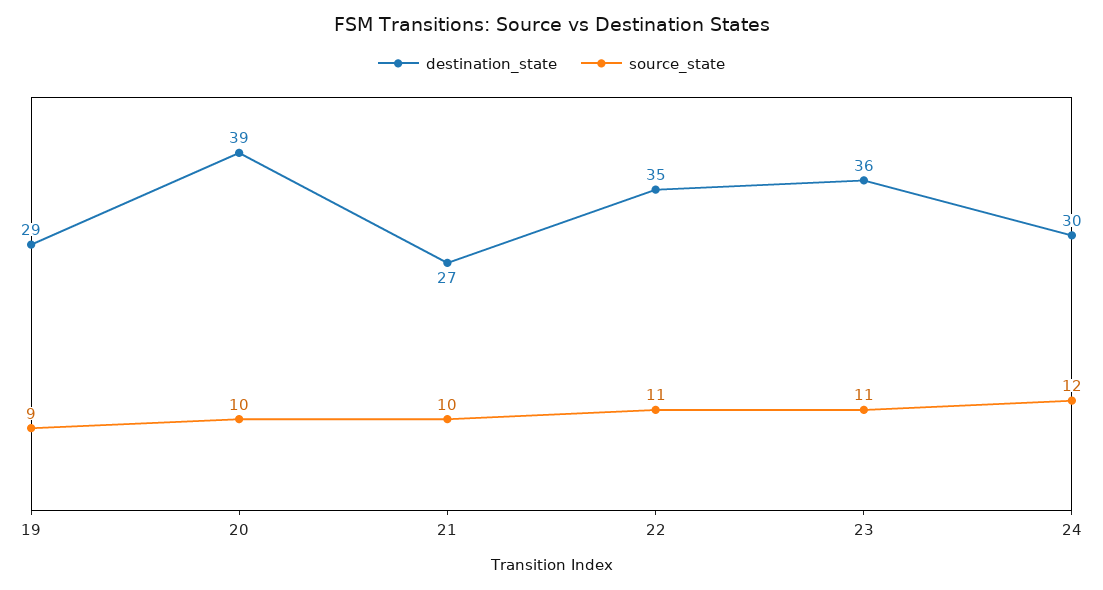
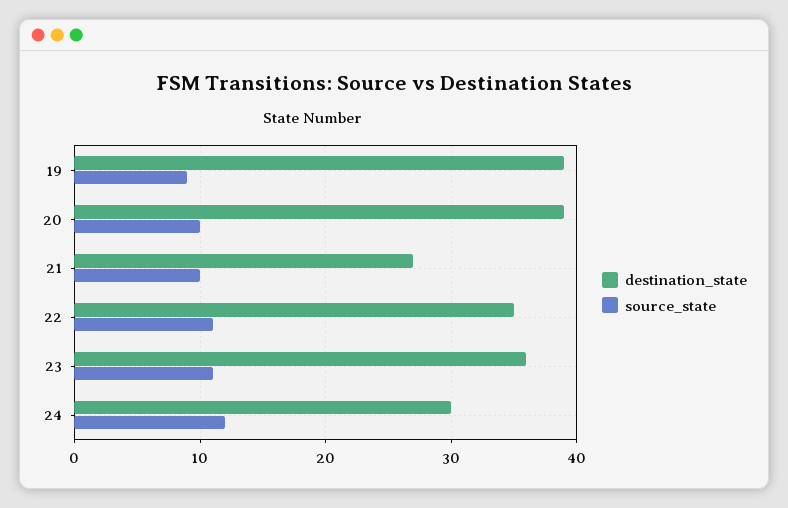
destination_state, 19: 29 -> 39

